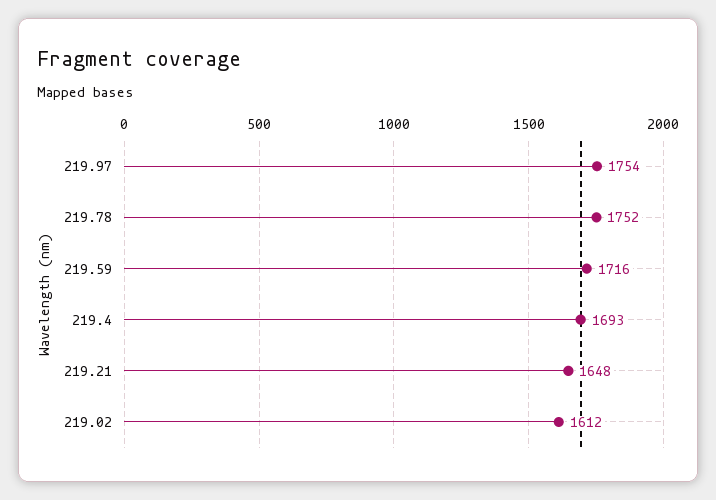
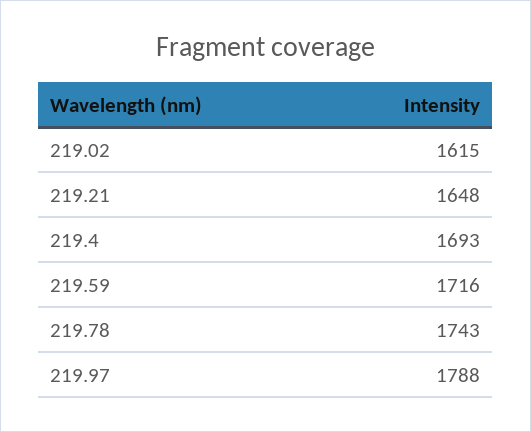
219.97: 1754 -> 1788
219.78: 1752 -> 1743
219.02: 1612 -> 1615

